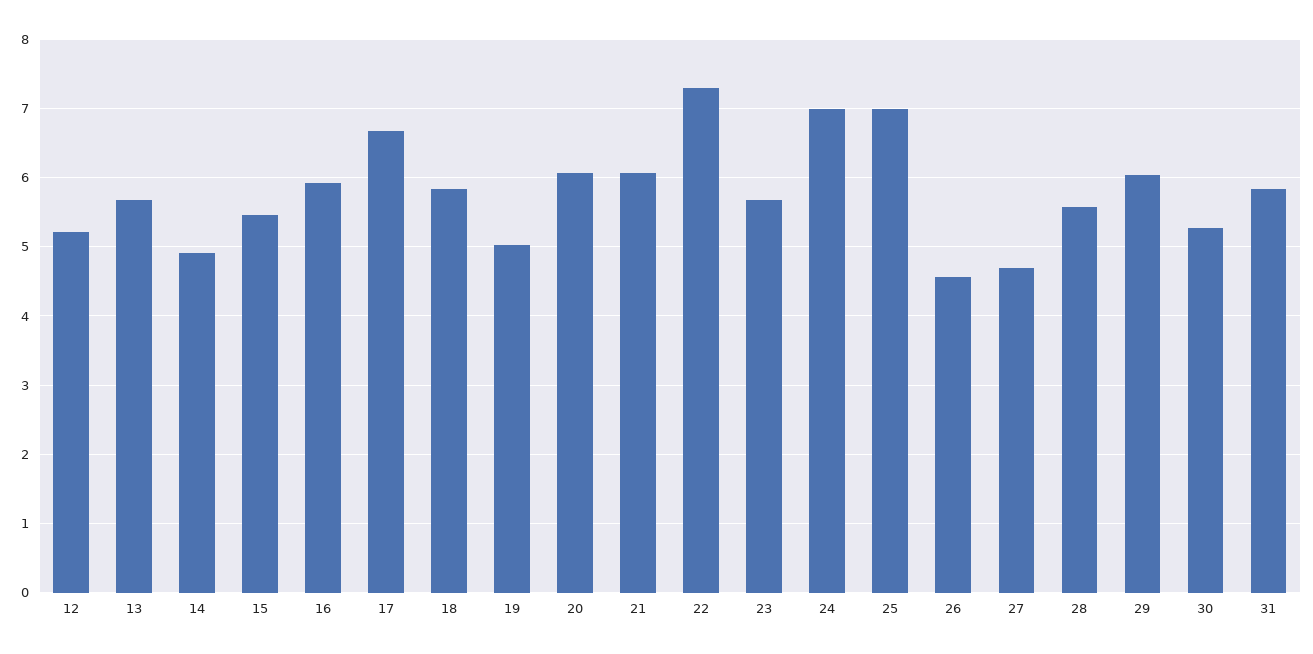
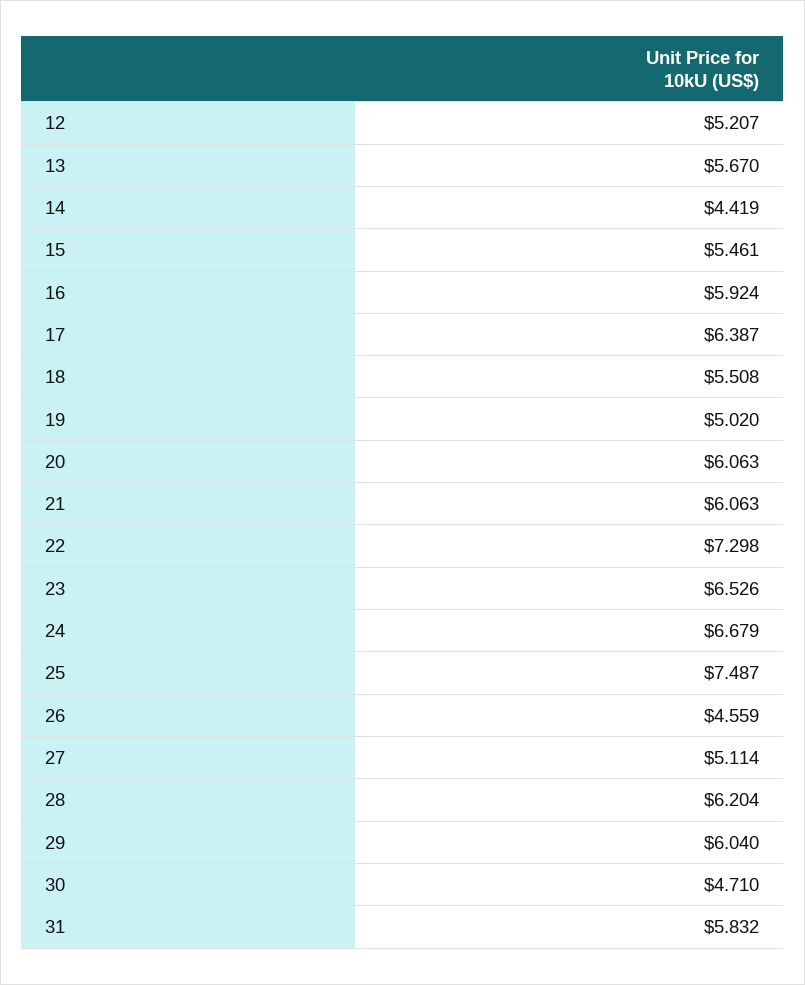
14: 4.9 -> 4.419
17: 6.7 -> 6.387
18: 5.8 -> 5.508
23: 5.7 -> 6.526
24: 7 -> 6.679
25: 7 -> 7.487
27: 4.7 -> 5.114
28: 5.6 -> 6.204
30: 5.3 -> 4.71

